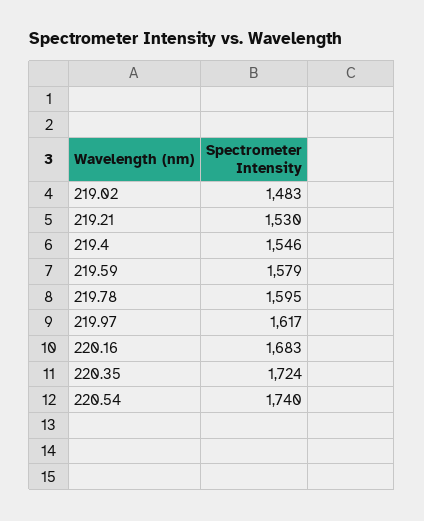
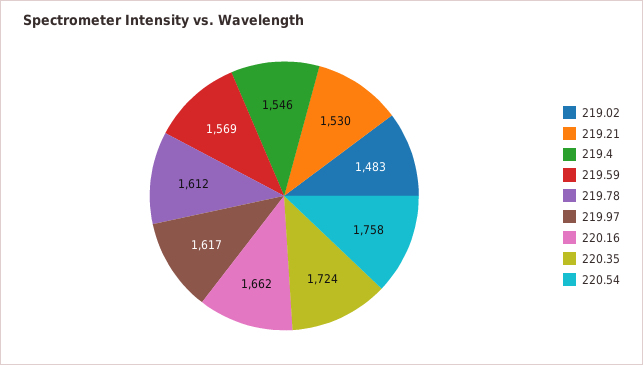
219.59: 1579 -> 1569
219.78: 1595 -> 1612
220.16: 1683 -> 1662
220.54: 1740 -> 1758

